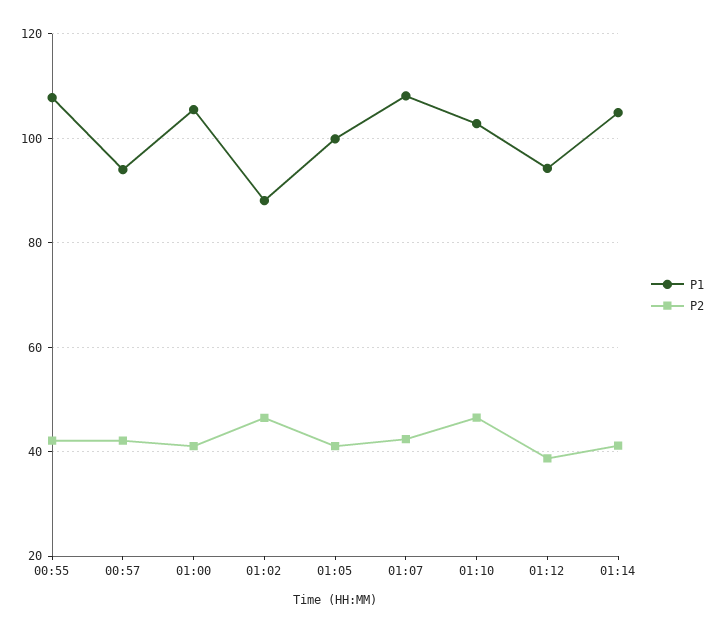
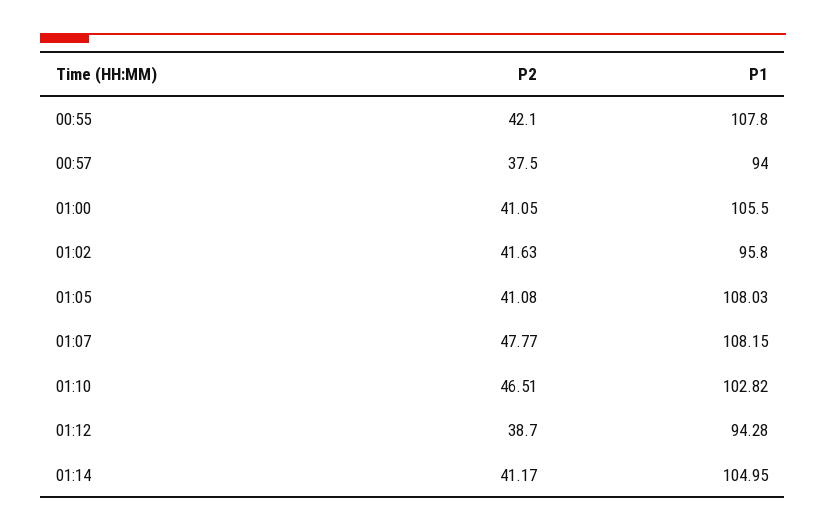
P2, 00:57: 42 -> 37.5
P1, 01:02: 88 -> 95.8
P2, 01:02: 46 -> 41.63
P1, 01:05: 100 -> 108.03
P2, 01:07: 42 -> 47.77

